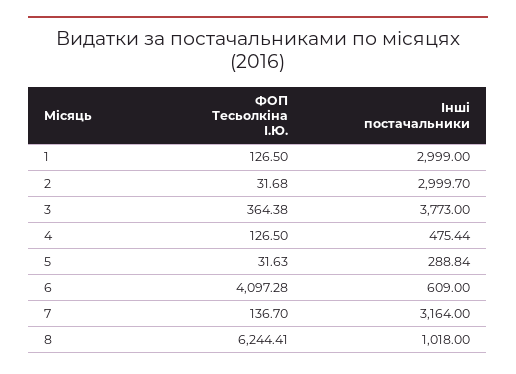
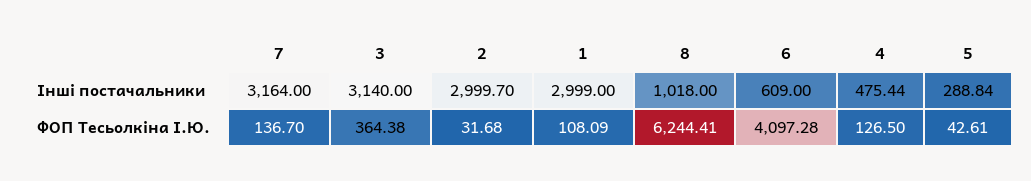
ФОП Тесьолкіна І.Ю., 1: 126.5 -> 108.09
Інші постачальники, 3: 3773 -> 3140
ФОП Тесьолкіна І.Ю., 5: 31.63 -> 42.61

